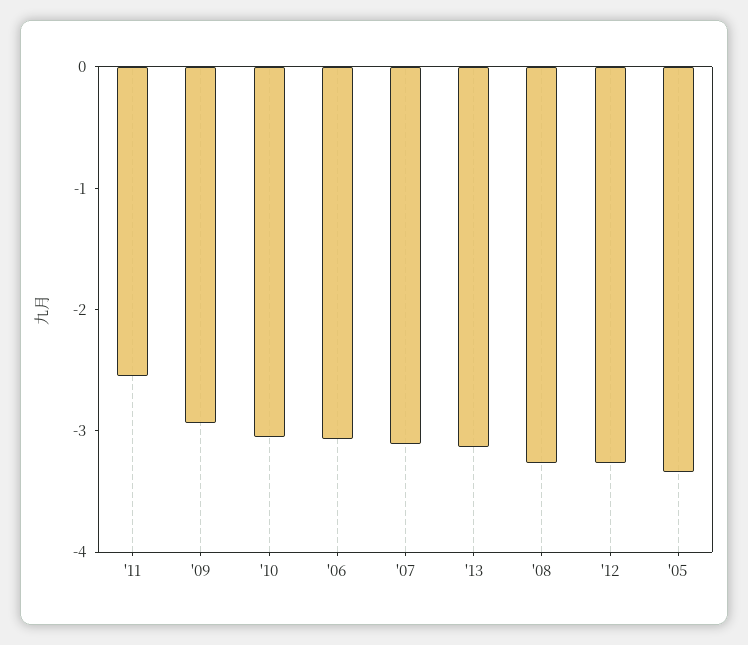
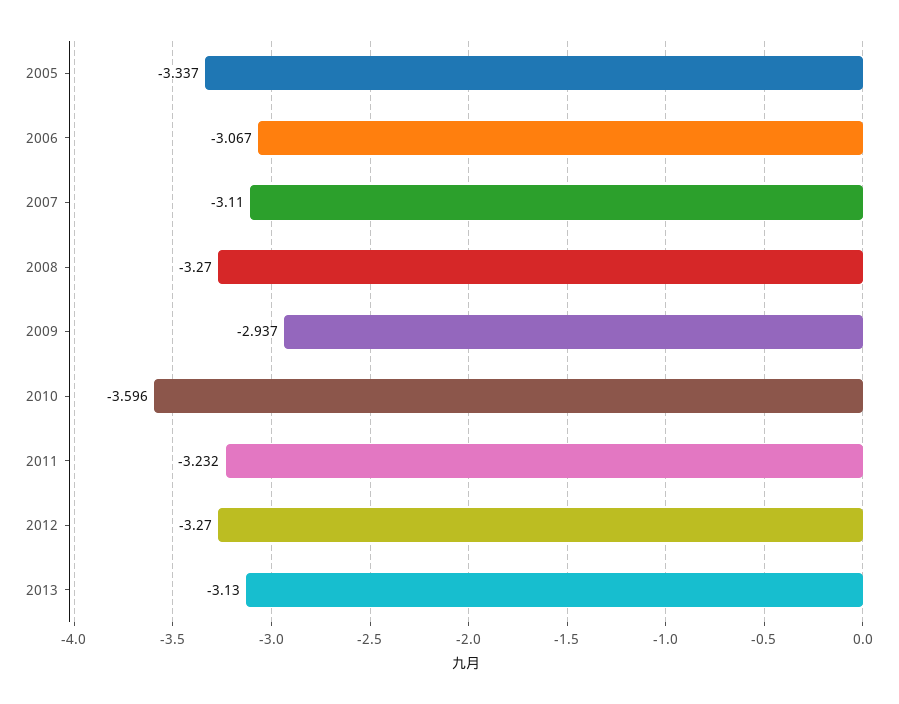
'11: -2.6 -> -3.232
'10: -3 -> -3.596

